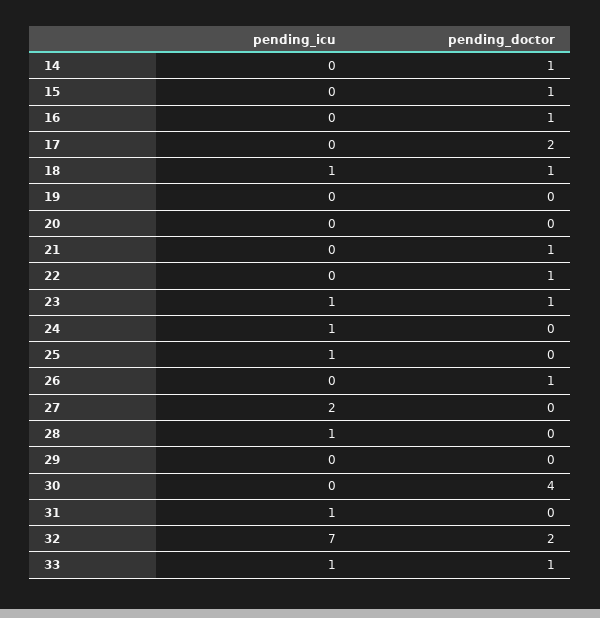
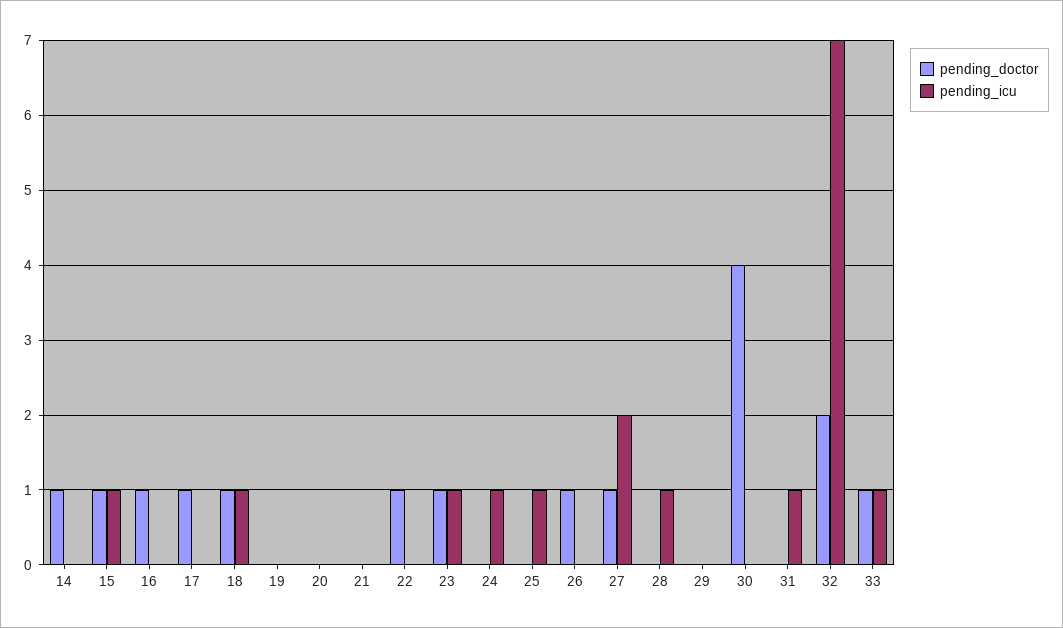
pending_icu, 15: 0 -> 1
pending_doctor, 17: 2 -> 1
pending_doctor, 21: 1 -> 0
pending_doctor, 27: 0 -> 1

